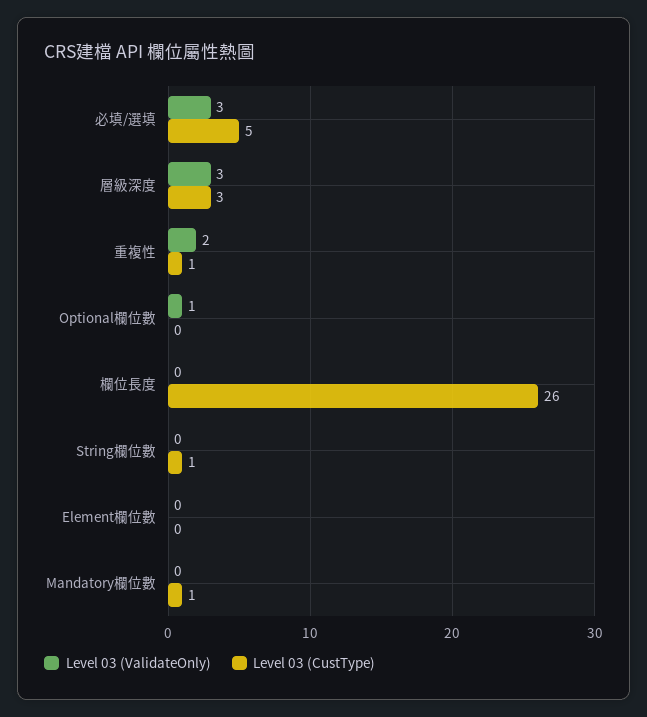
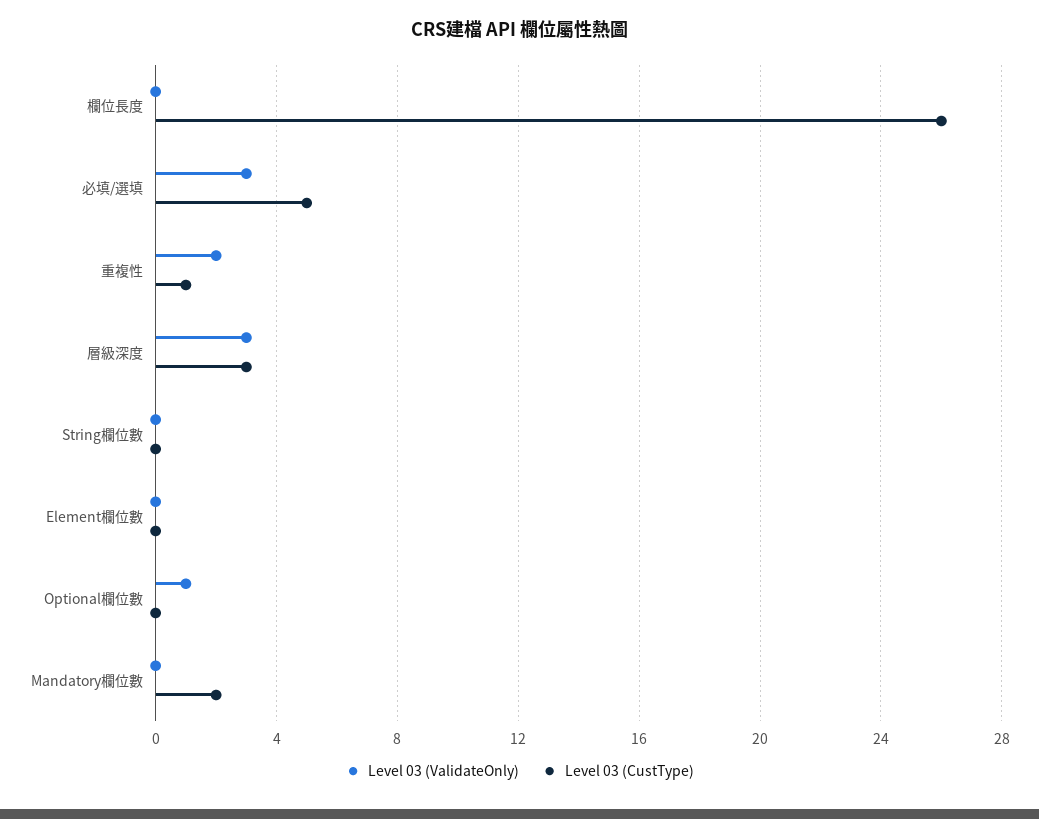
Level 03 (CustType), String欄位數: 1 -> 0
Level 03 (CustType), Mandatory欄位數: 1 -> 2

